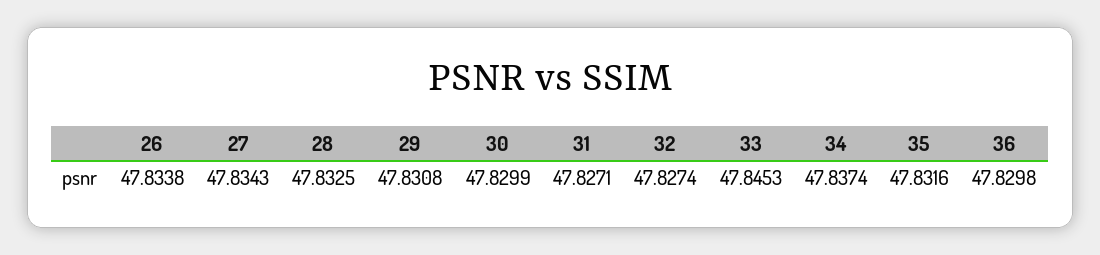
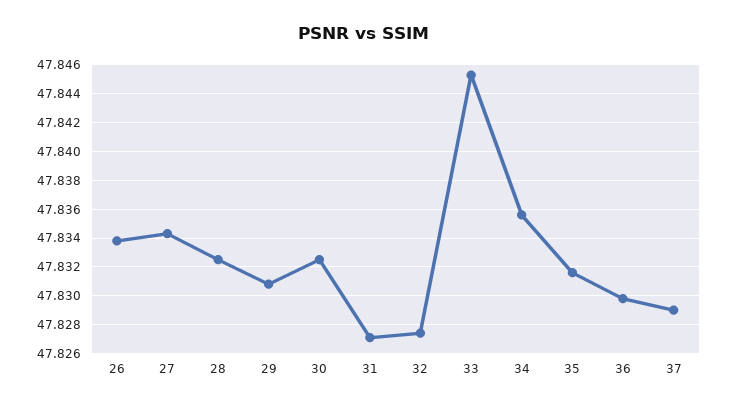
30: 47.8299 -> 47.8325
34: 47.8374 -> 47.8355
37: none -> 47.829

